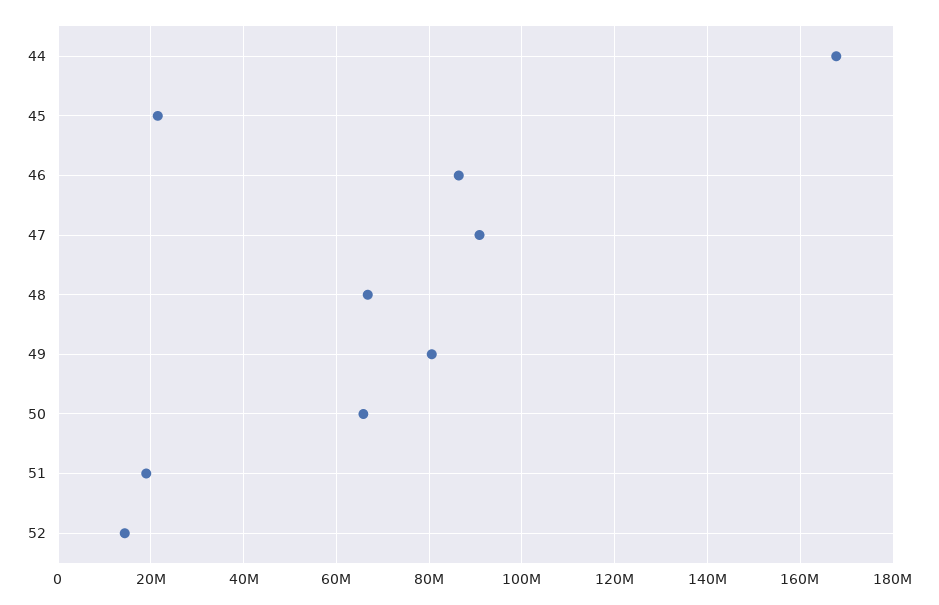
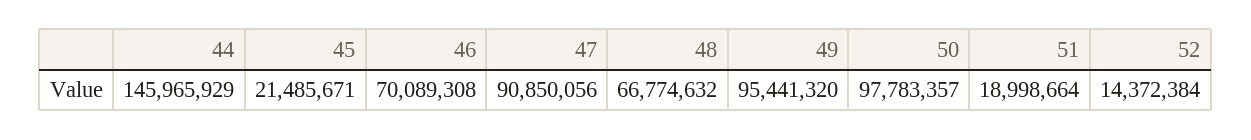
44: 168000000 -> 145965929
46: 86000000 -> 70089308
49: 80000000 -> 95441320
50: 66000000 -> 97783357

